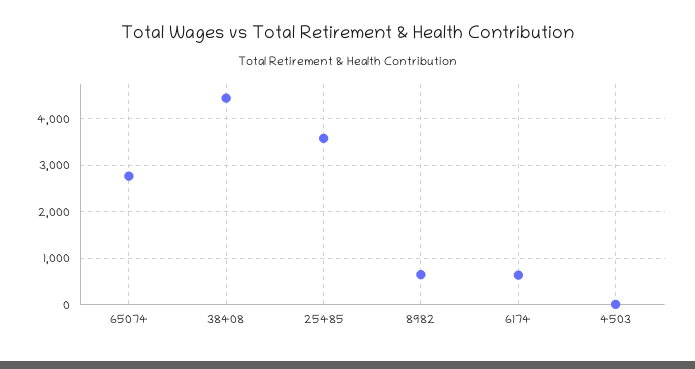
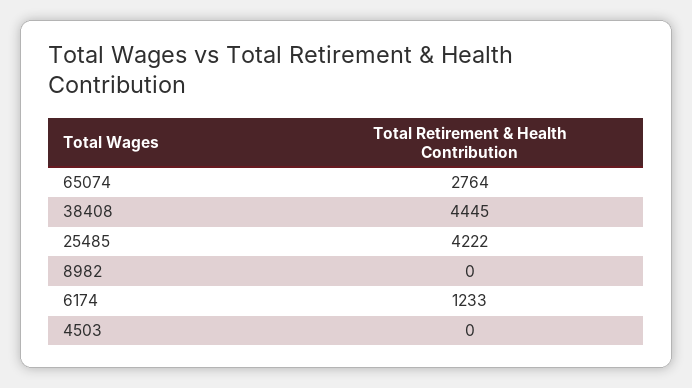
25485: 3600 -> 4222
8982: 600 -> 0
6174: 600 -> 1233

